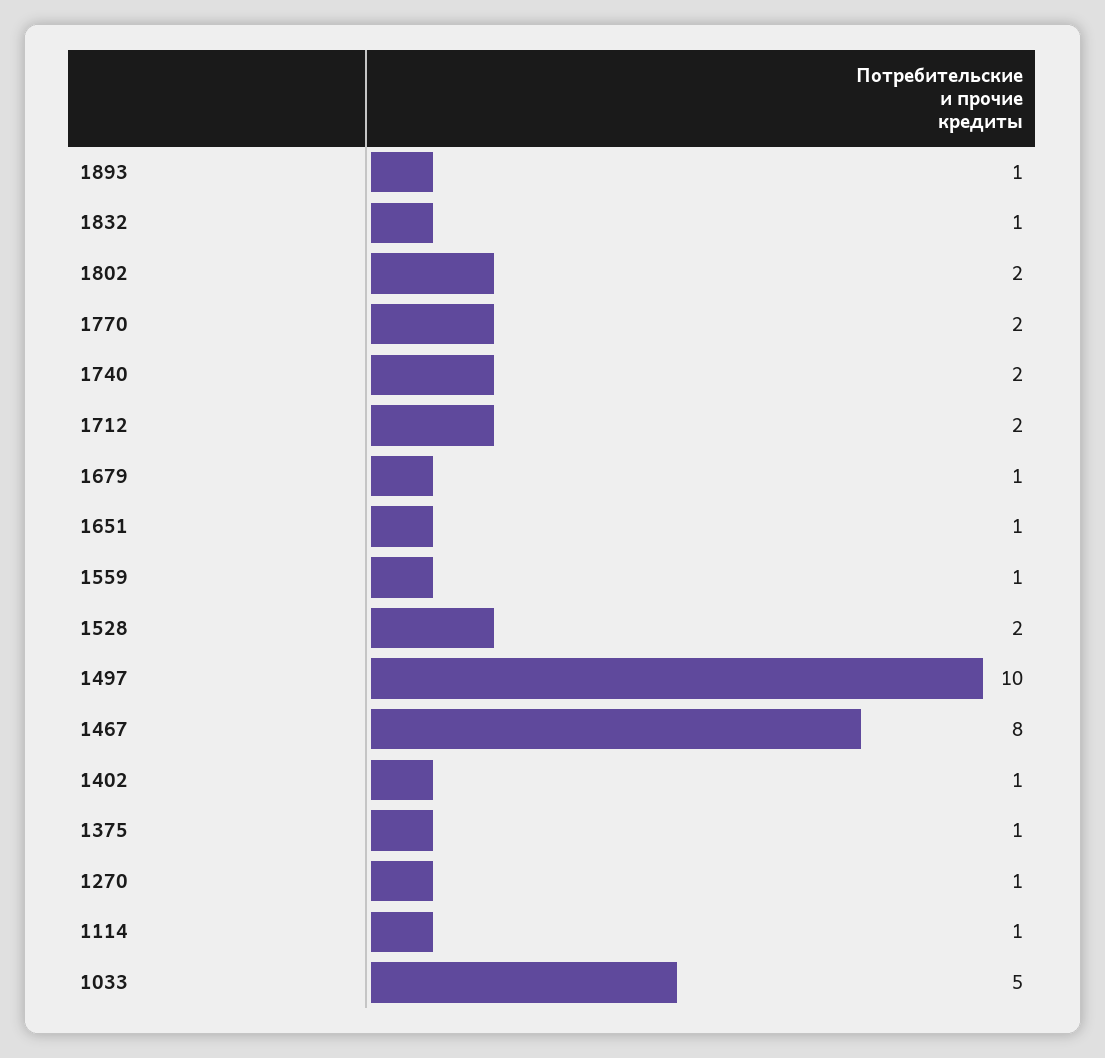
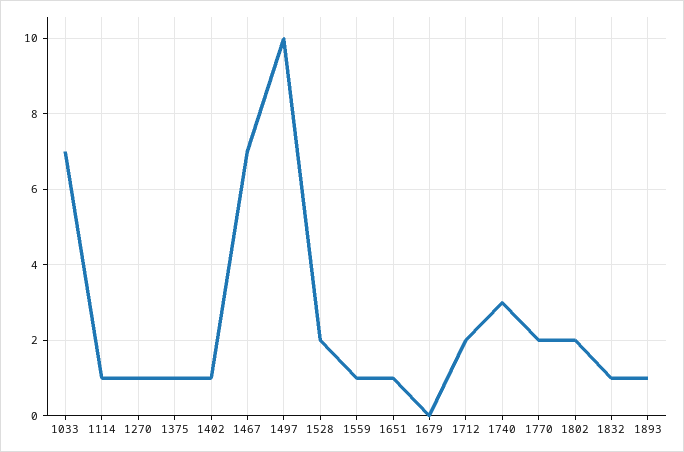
1740: 2 -> 3
1679: 1 -> 0
1467: 8 -> 7
1033: 5 -> 7

